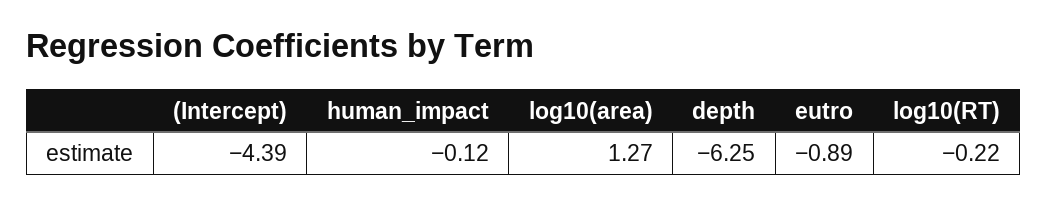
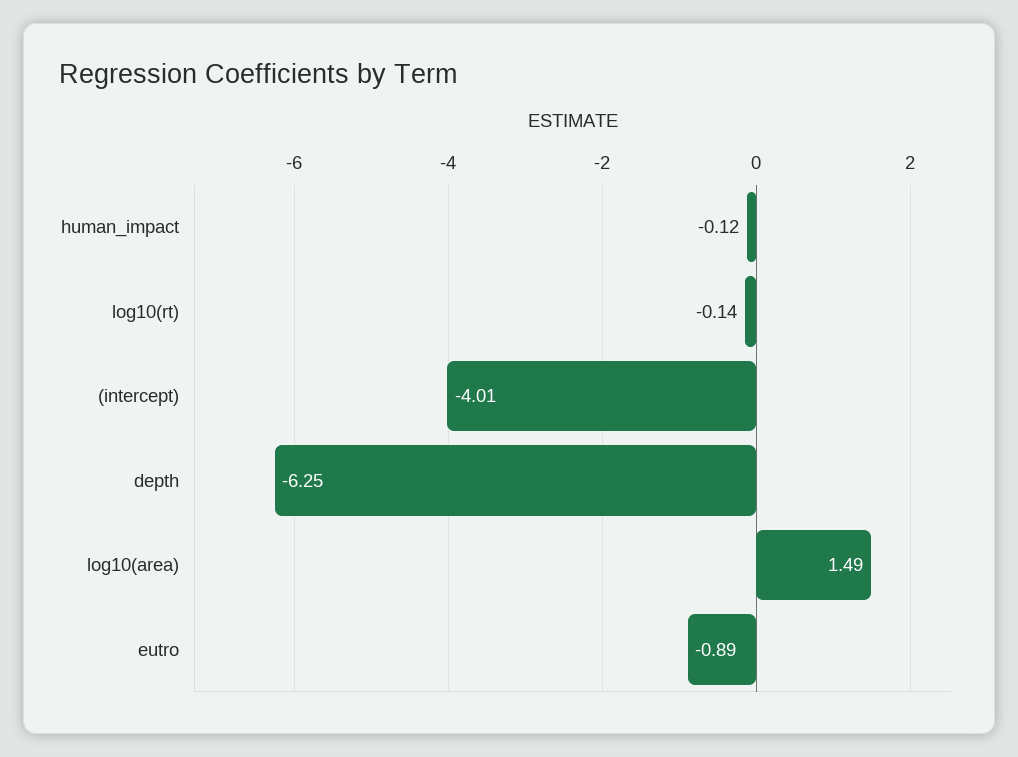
(Intercept): -4.39 -> -4.01
log10(area): 1.27 -> 1.49
log10(RT): -0.22 -> -0.14

